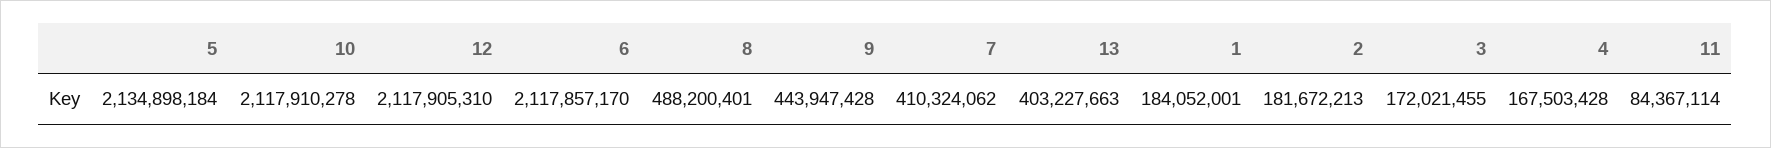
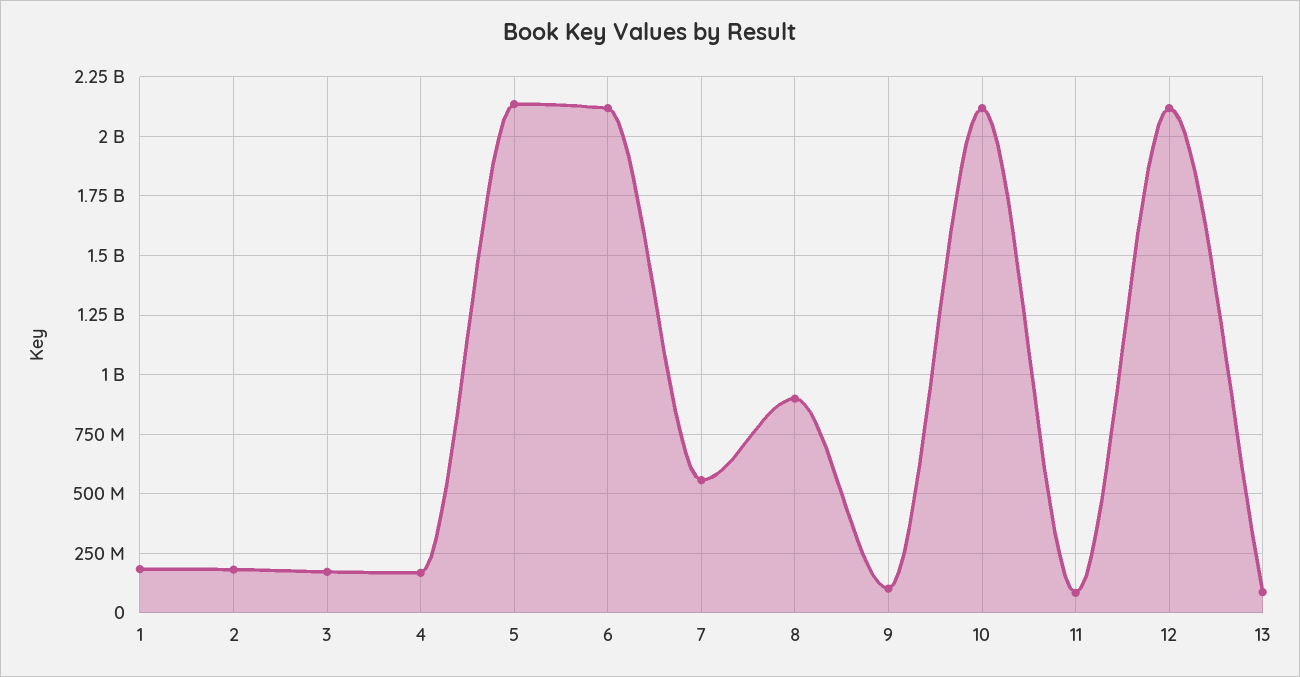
8: 488200401 -> 900000000
9: 443947428 -> 100000000
7: 410324062 -> 550000000
13: 403227663 -> 100000000

